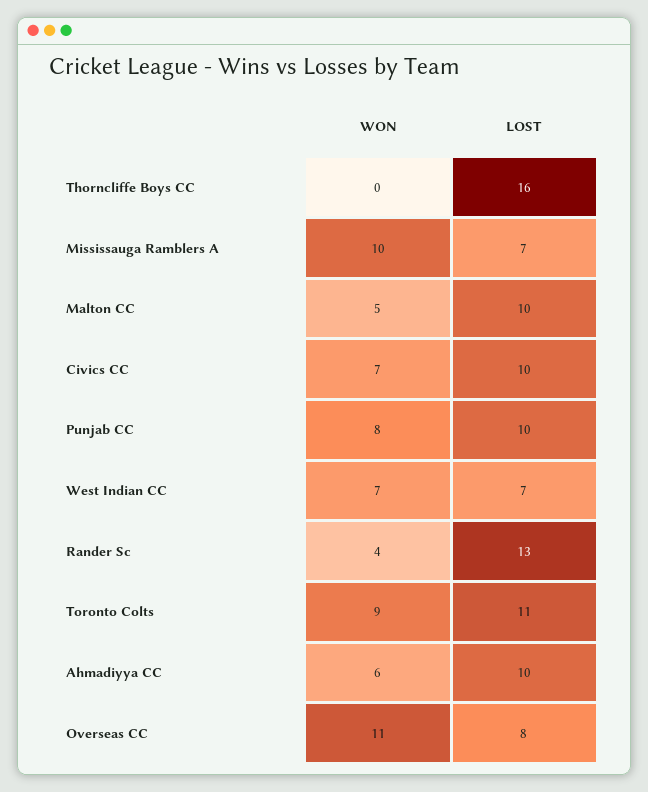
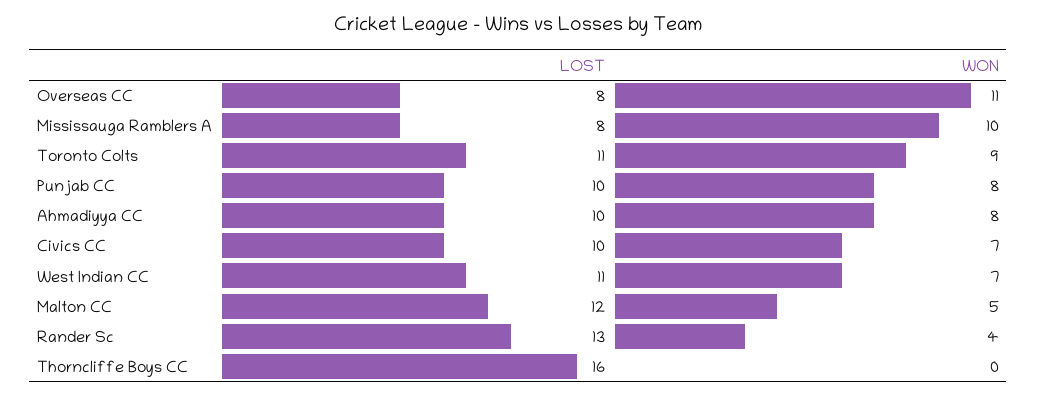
LOST, Mississauga Ramblers A: 7 -> 8
LOST, Malton CC: 10 -> 12
LOST, West Indian CC: 7 -> 11
WON, Ahmadiyya CC: 6 -> 8

